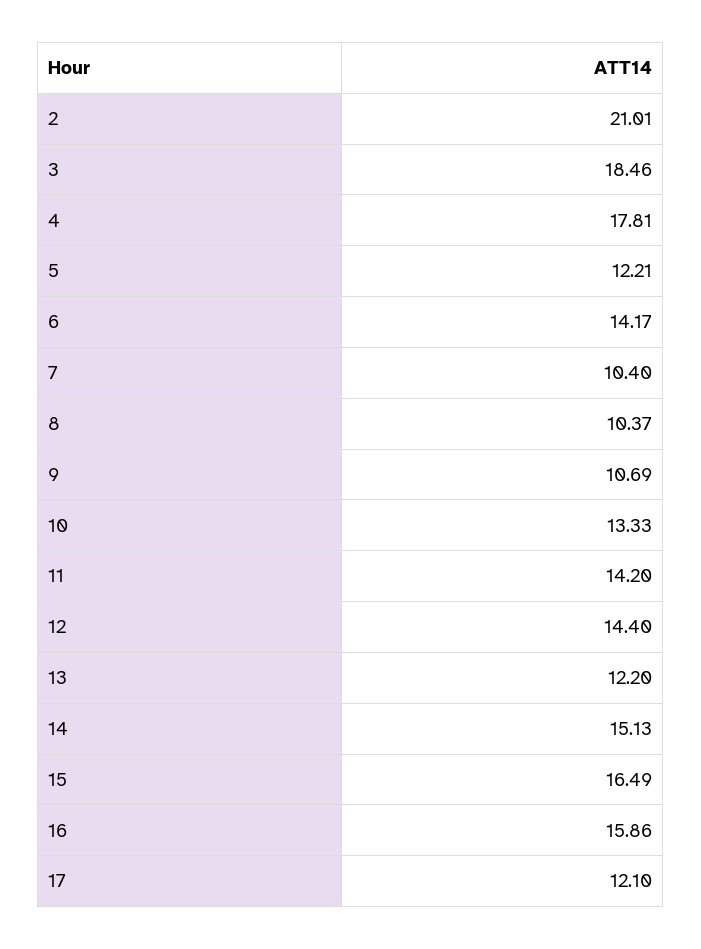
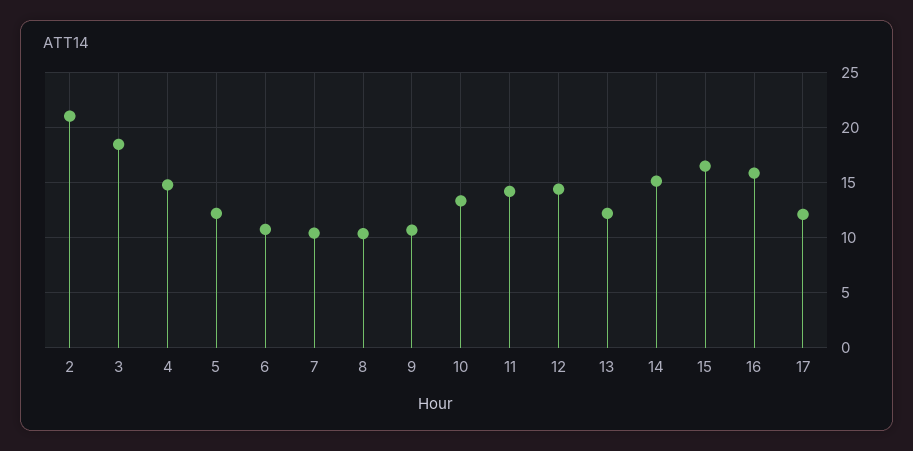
4: 17.81 -> 15
6: 14.17 -> 11

